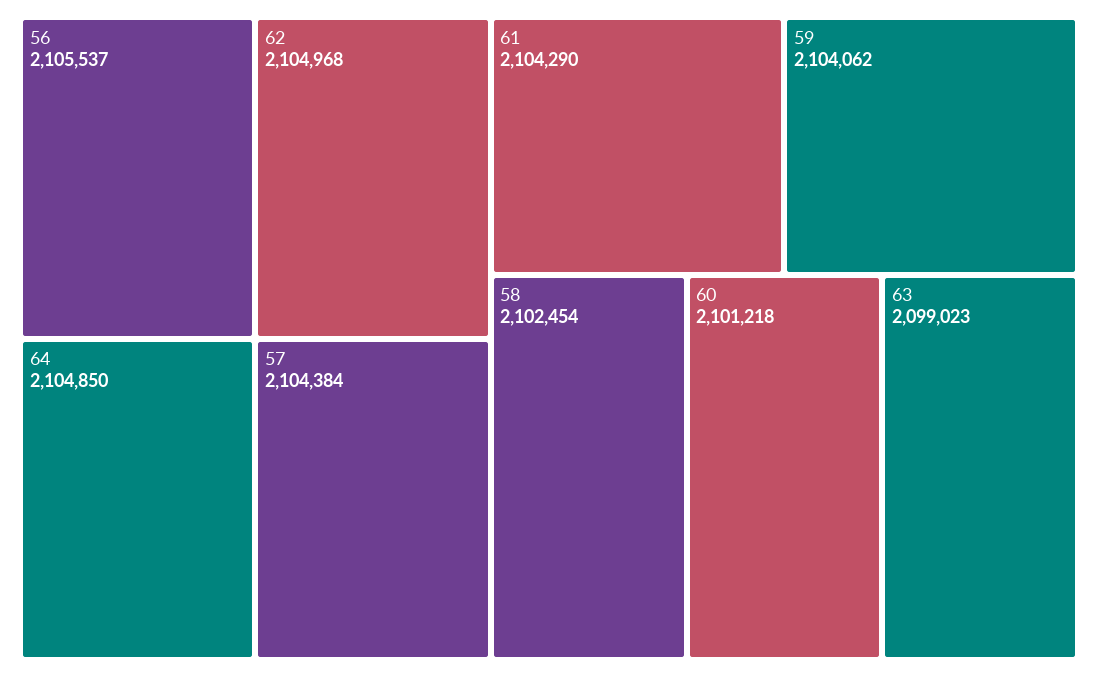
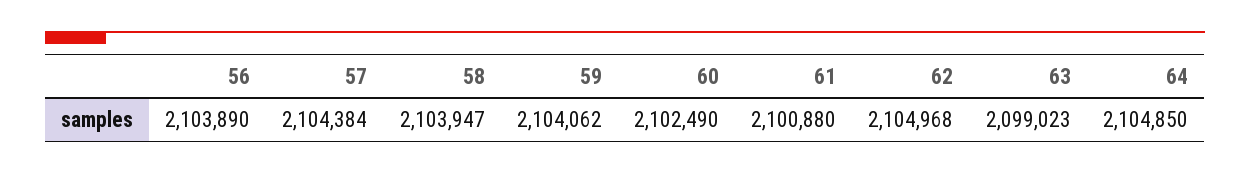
56: 2105537 -> 2103890
61: 2104290 -> 2100880
58: 2102454 -> 2103947
60: 2101218 -> 2102490

